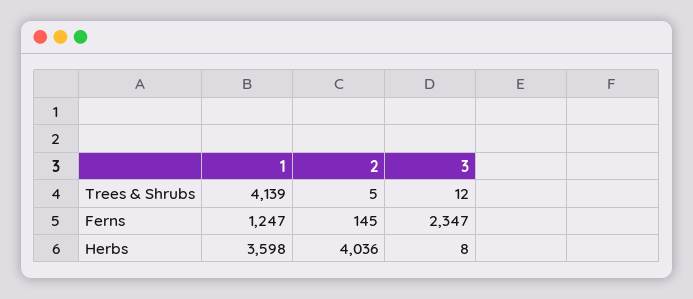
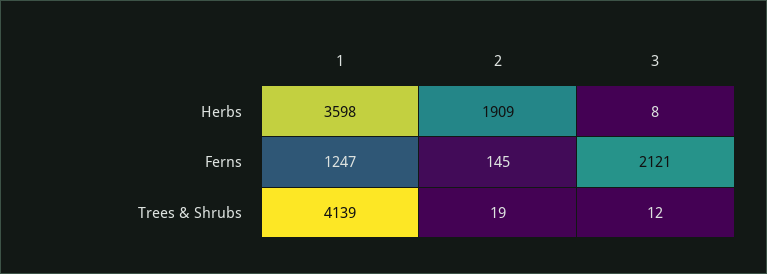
2, Trees & Shrubs: 5 -> 19
3, Ferns: 2347 -> 2121
2, Herbs: 4036 -> 1909

